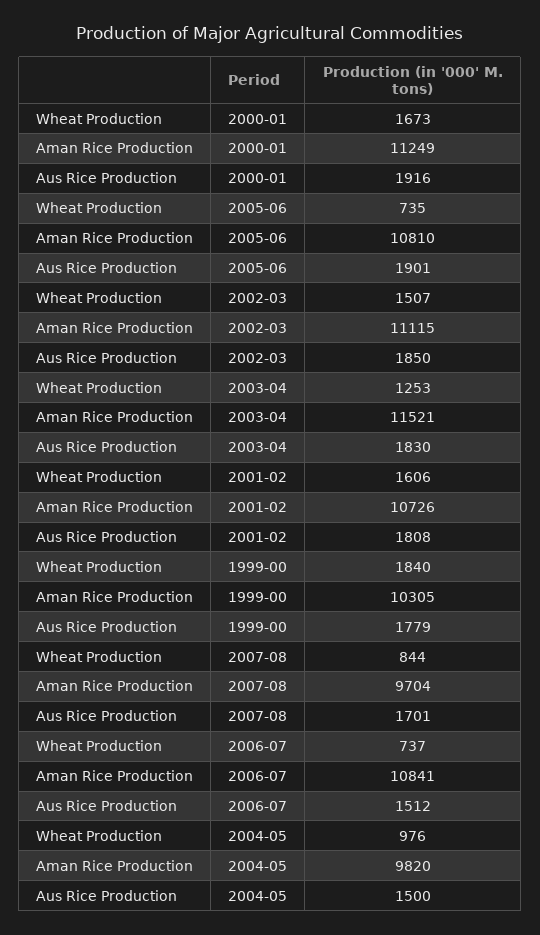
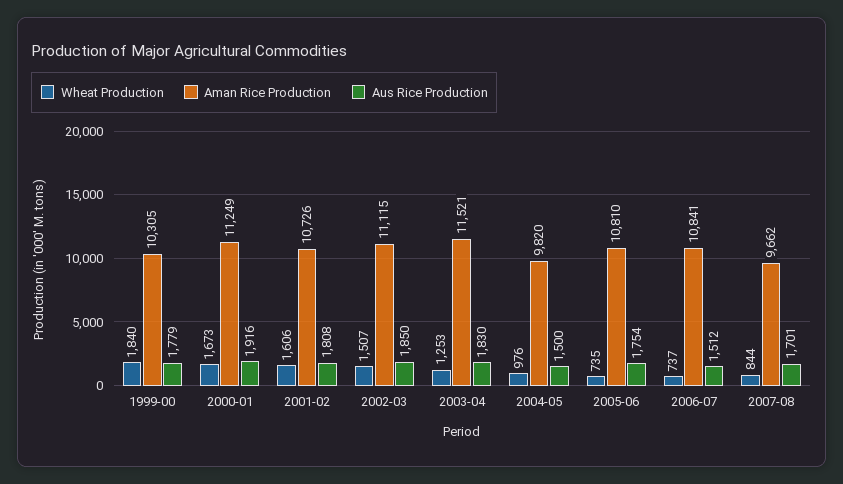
Aus Rice Production, 2005-06: 1901 -> 1754
Aman Rice Production, 2007-08: 9704 -> 9662

